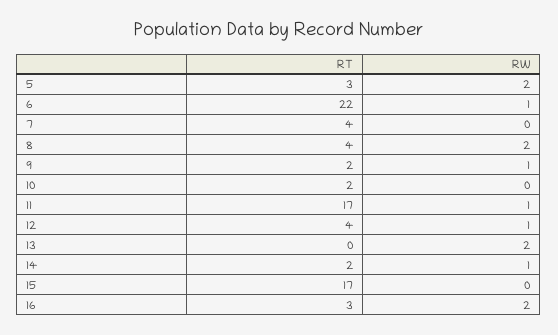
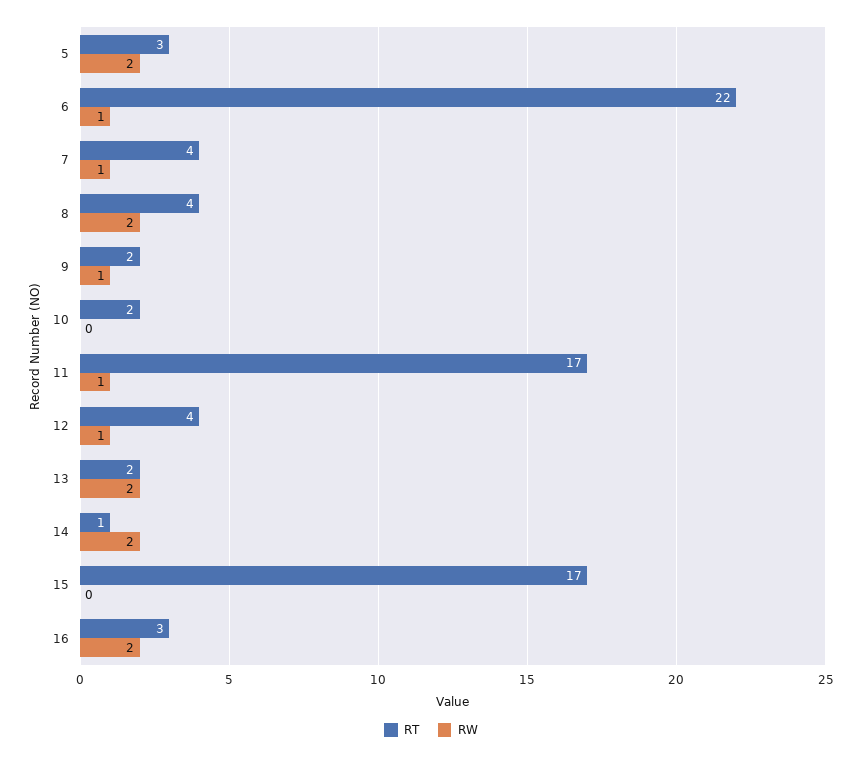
RW, 7: 0 -> 1
RT, 13: 0 -> 2
RT, 14: 2 -> 1
RW, 14: 1 -> 2

